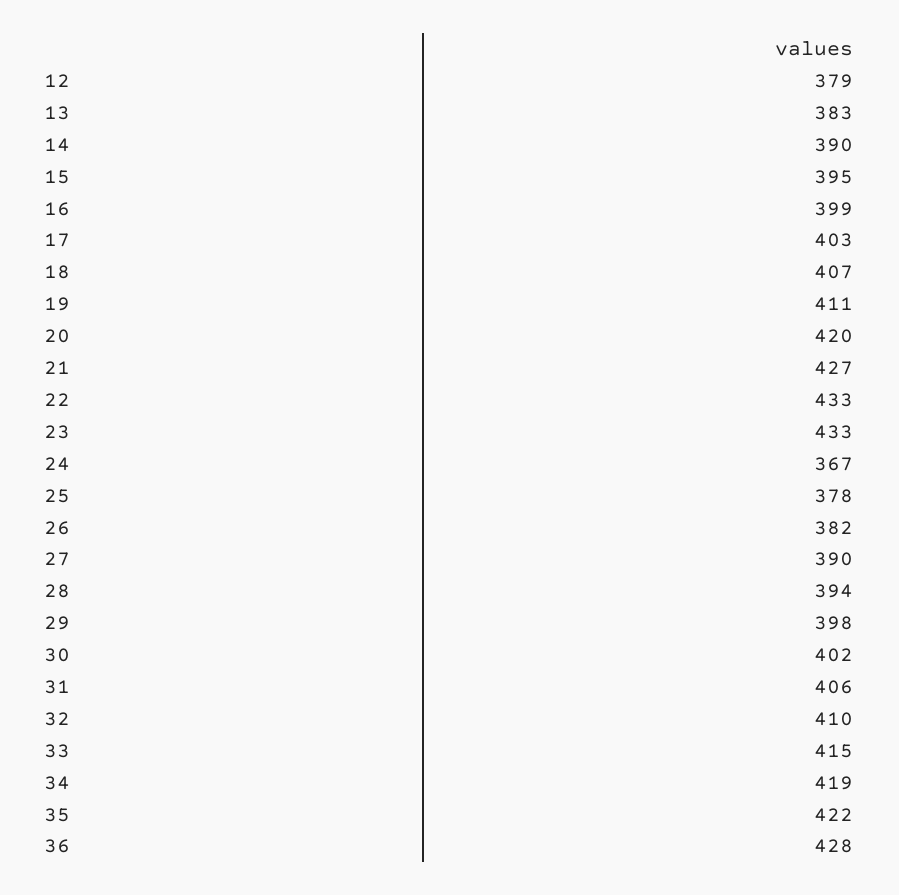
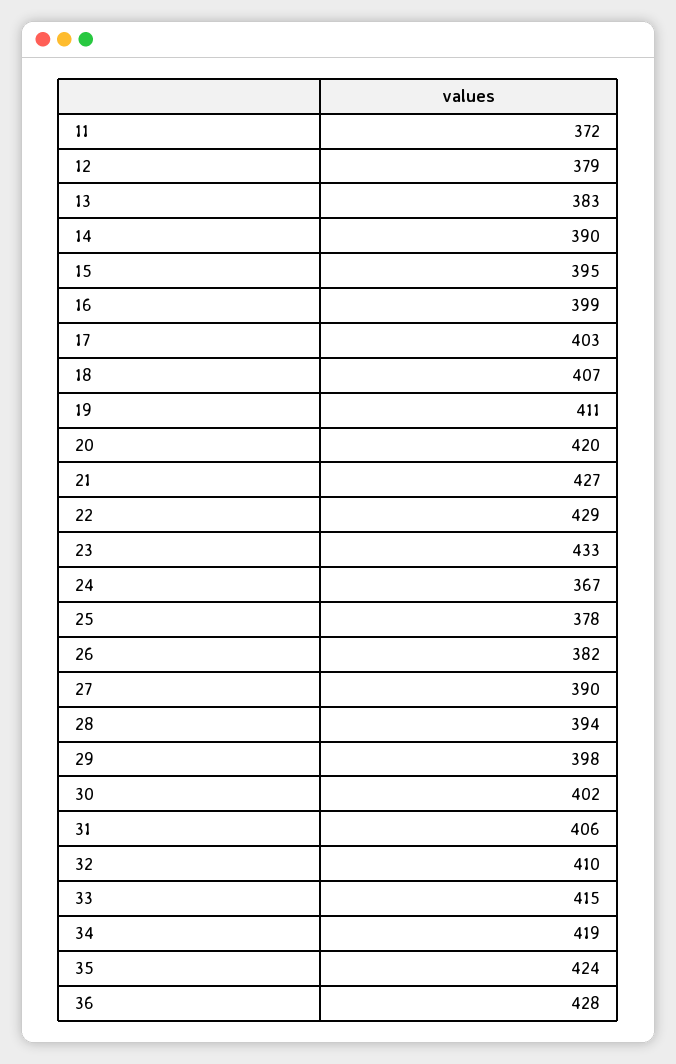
22: 433 -> 429
35: 422 -> 424
11: none -> 372

